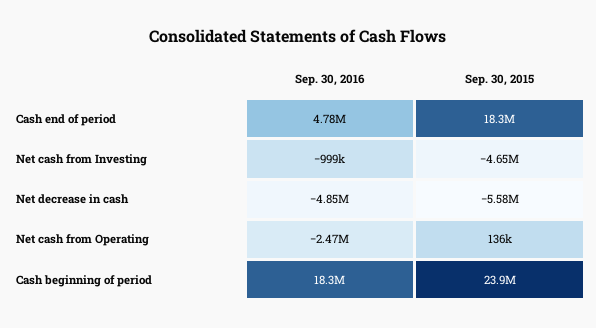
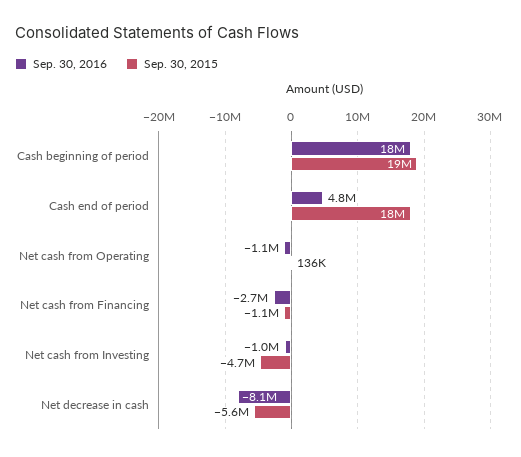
Sep. 30, 2016, Net decrease in cash: -4850000 -> -8100000
Sep. 30, 2016, Net cash from Operating: -2470000 -> -1100000
Sep. 30, 2015, Cash beginning of period: 23900000 -> 19000000
Sep. 30, 2016, Net cash from Financing: none -> -2700000
Sep. 30, 2015, Net cash from Financing: none -> -1100000

